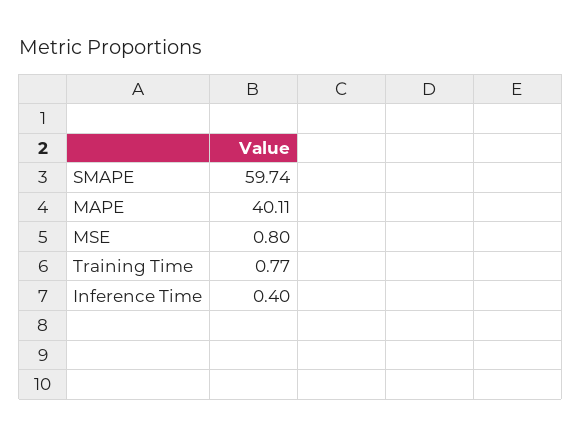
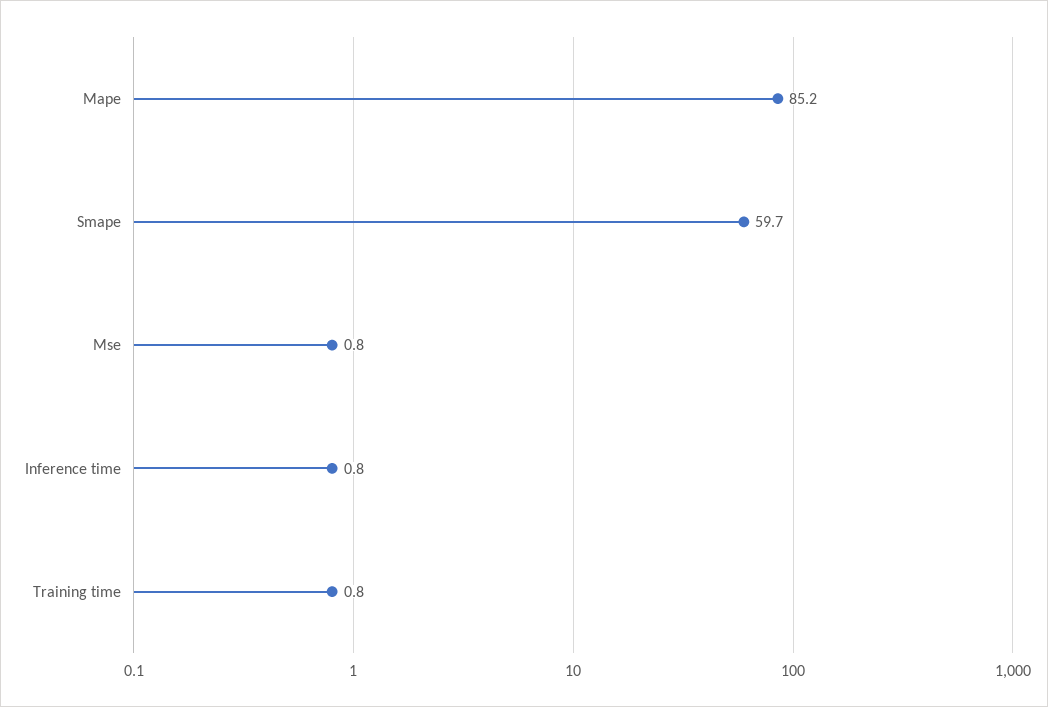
MAPE: 40.11 -> 85.2
Inference Time: 0.4 -> 0.8

